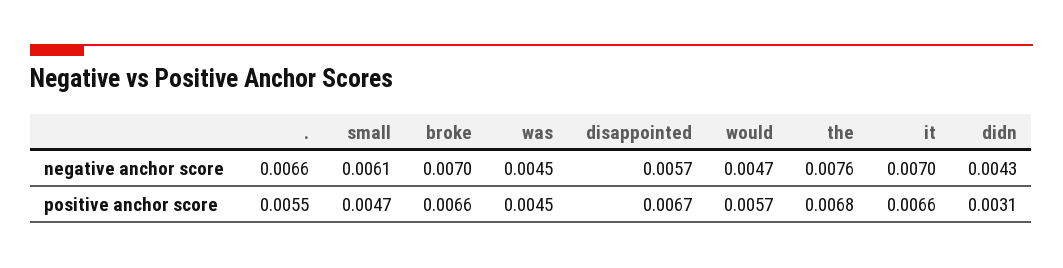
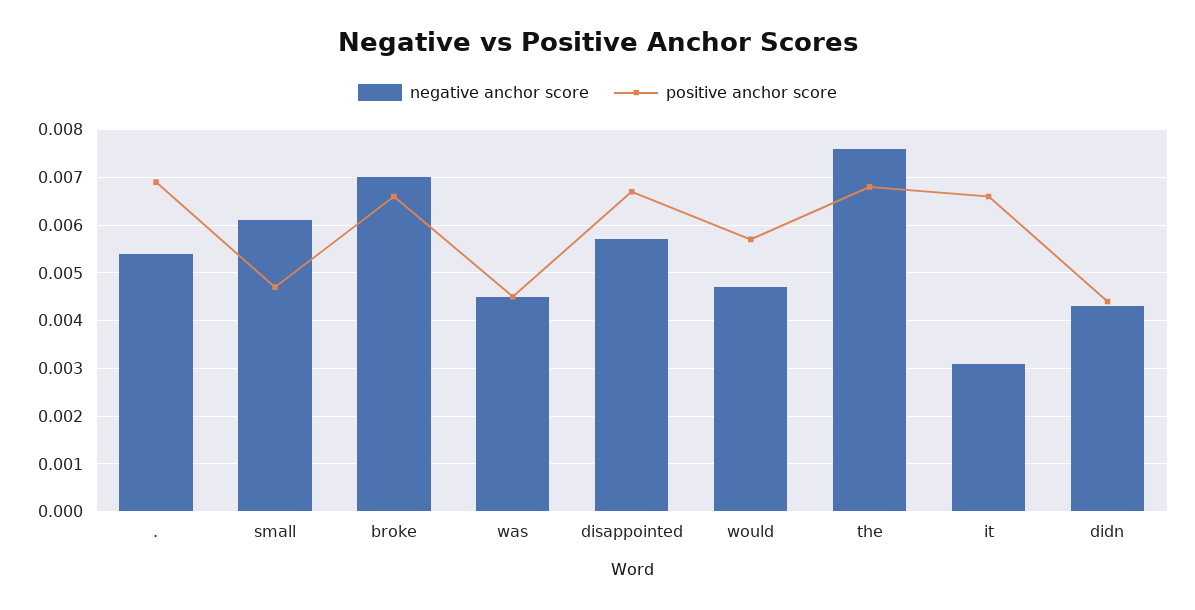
negative anchor score, .: 0.0066 -> 0.0055
negative anchor score, it: 0.007 -> 0.003
positive anchor score, .: 0.0055 -> 0.007
positive anchor score, didn: 0.0031 -> 0.0045

